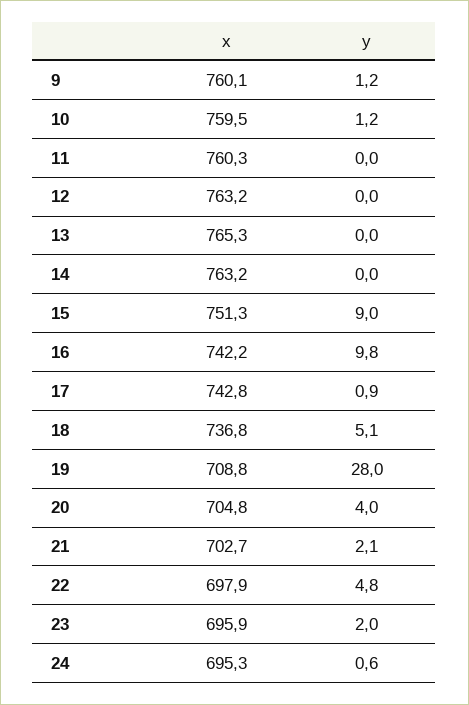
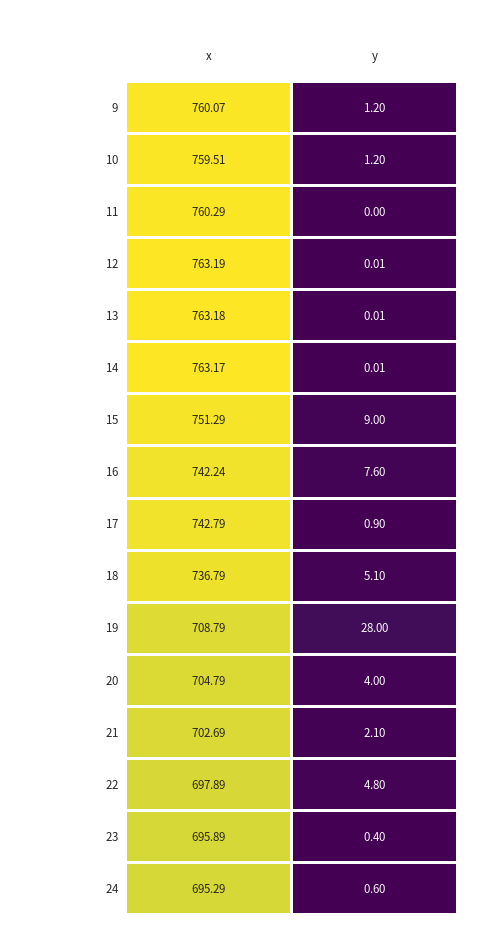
x, 13: 765.3 -> 763.18
y, 16: 9.8 -> 7.6
y, 23: 2 -> 0.4

